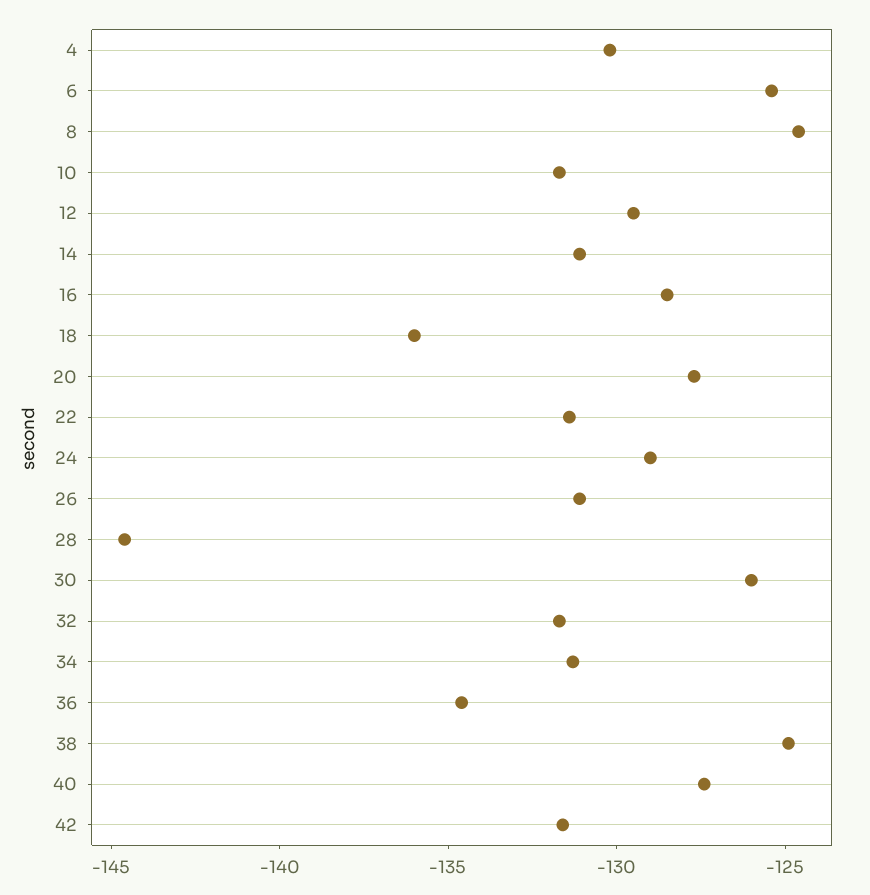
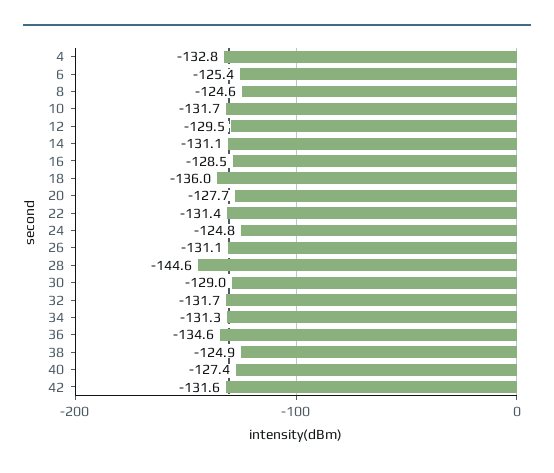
4: -130 -> -132.8
24: -129 -> -124.8
30: -126 -> -129

